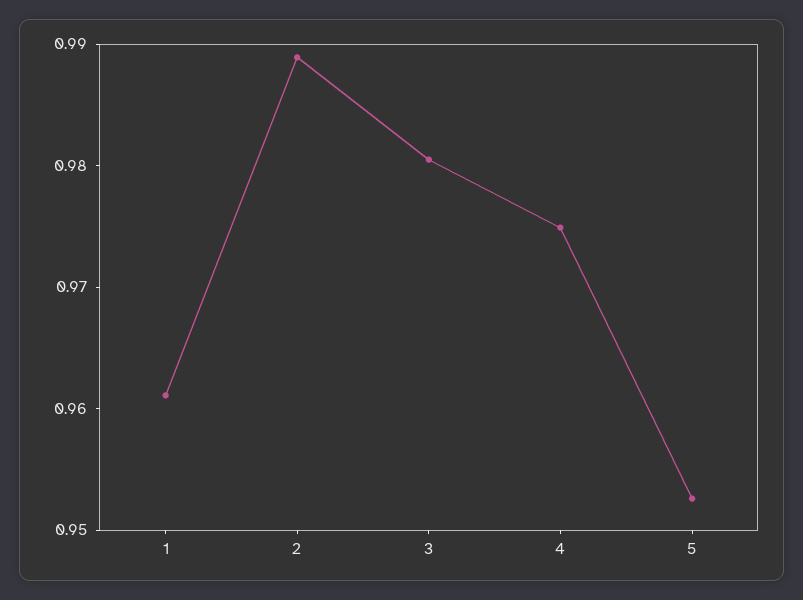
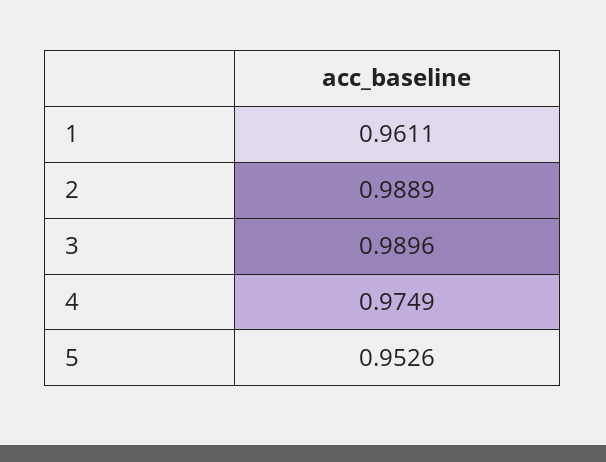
3: 0.98 -> 0.9896

